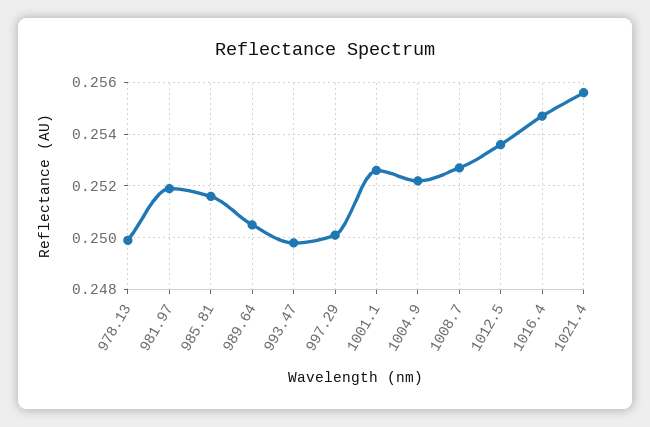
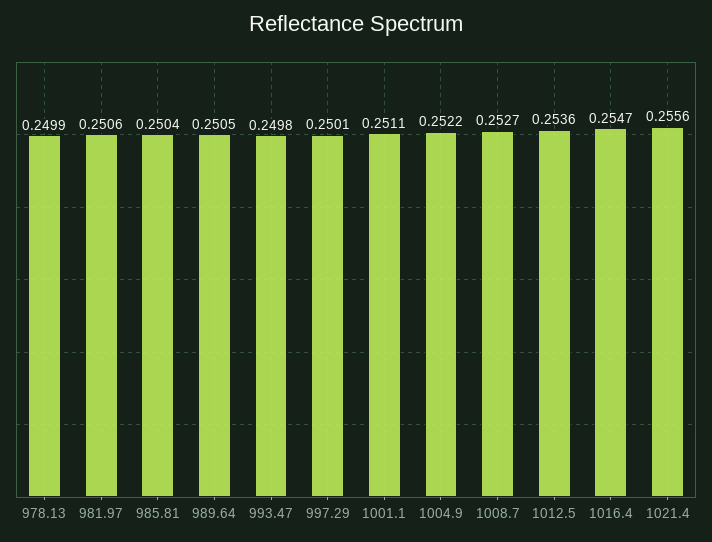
981.97: 0.252 -> 0.2506
985.81: 0.2515 -> 0.2504
1001.1: 0.2525 -> 0.2511

